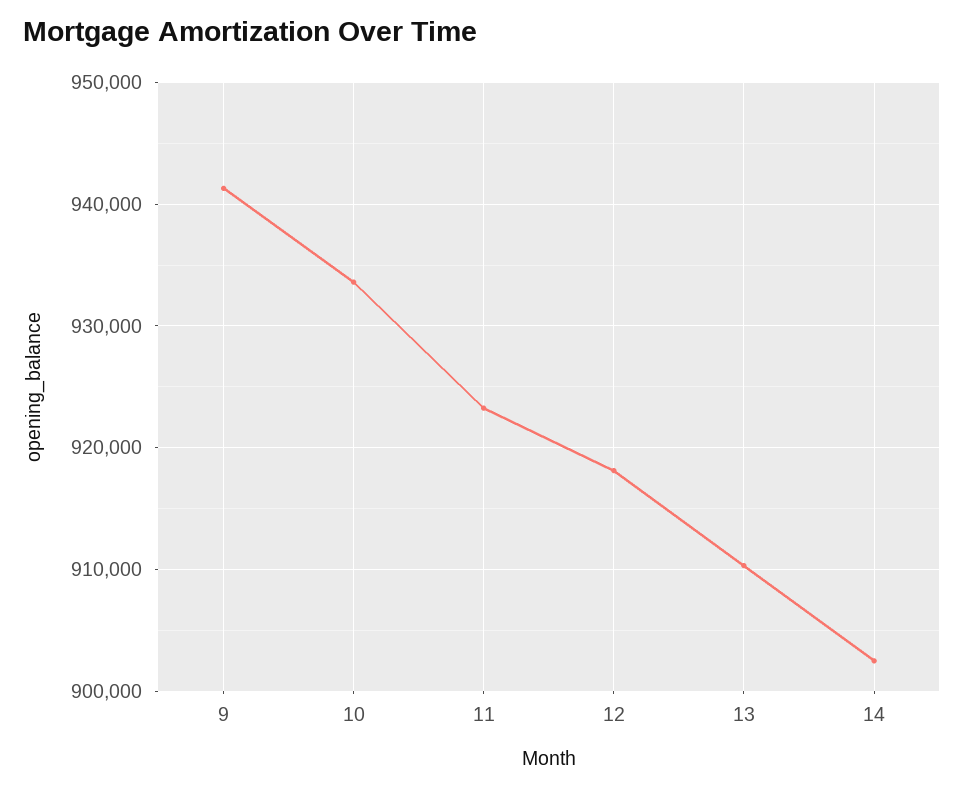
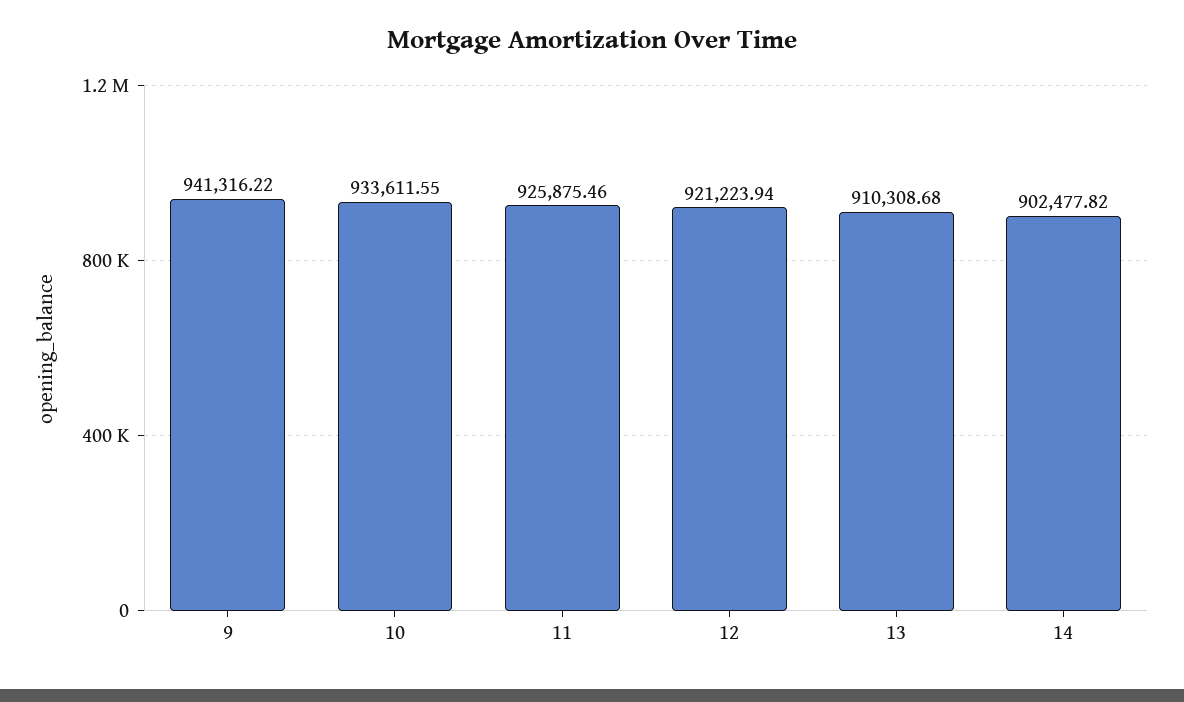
11: 923000 -> 925875.46
12: 918000 -> 921223.94

